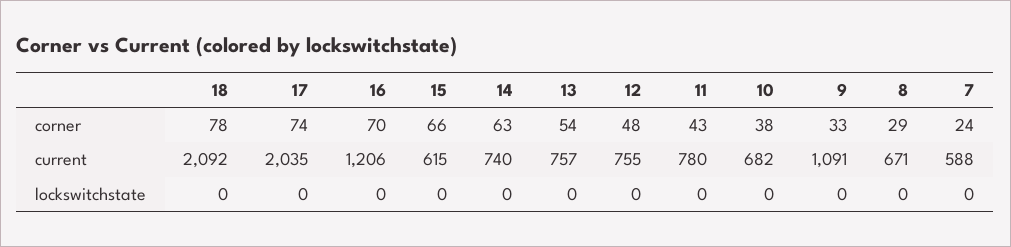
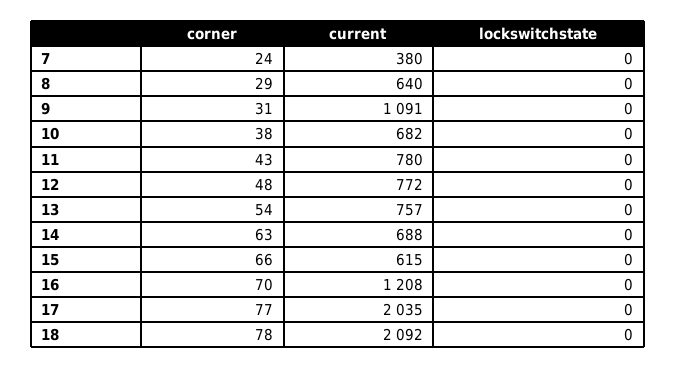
17, corner: 74 -> 77
9, corner: 33 -> 31
16, current: 1206 -> 1208
14, current: 740 -> 688
12, current: 755 -> 772
8, current: 671 -> 640
7, current: 588 -> 380

